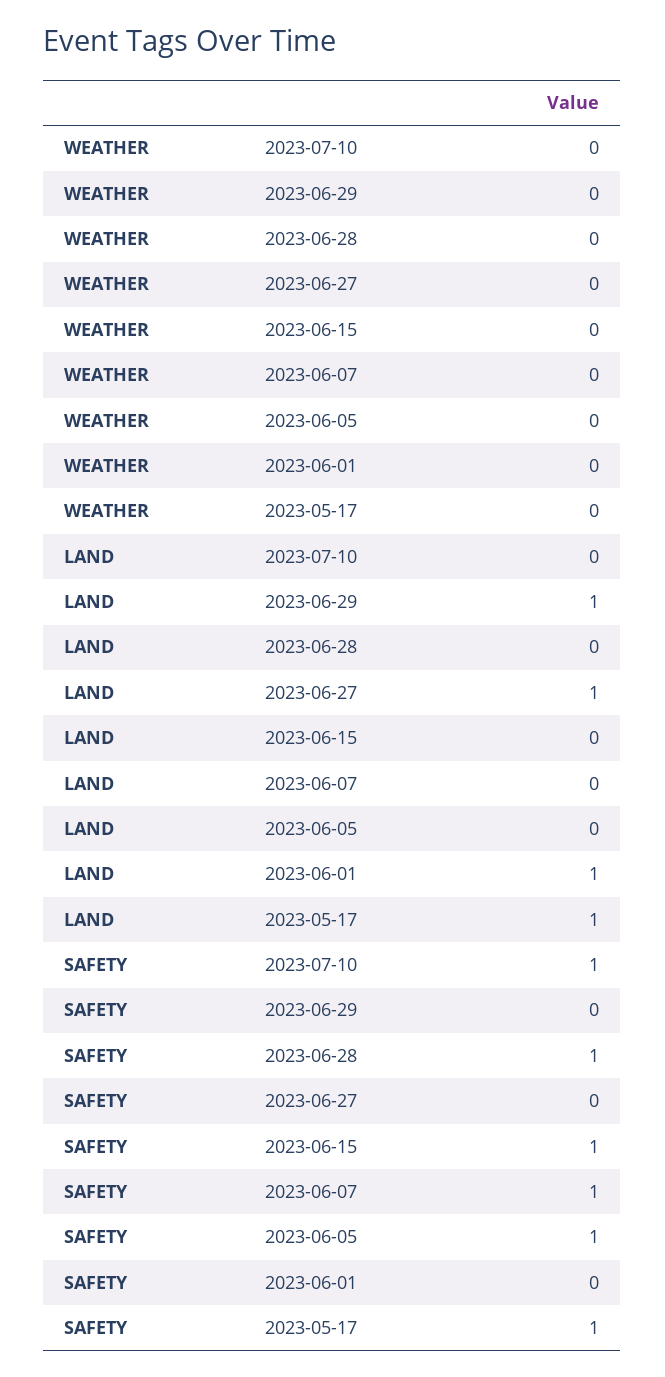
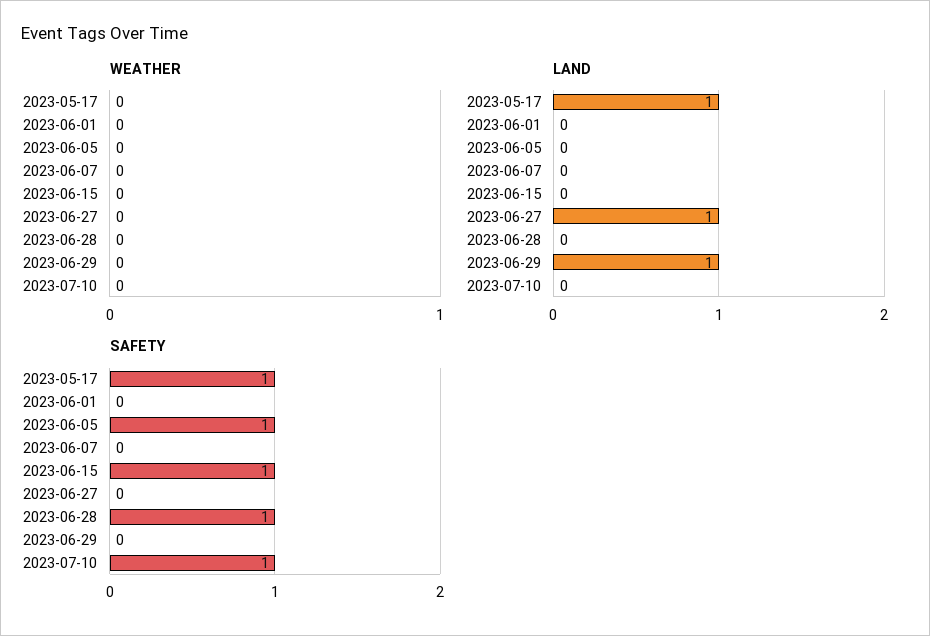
LAND, 2023-06-01: 1 -> 0
SAFETY, 2023-06-07: 1 -> 0

